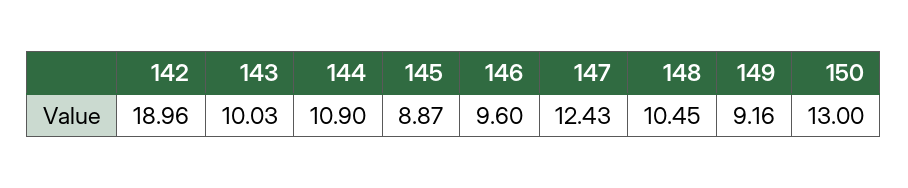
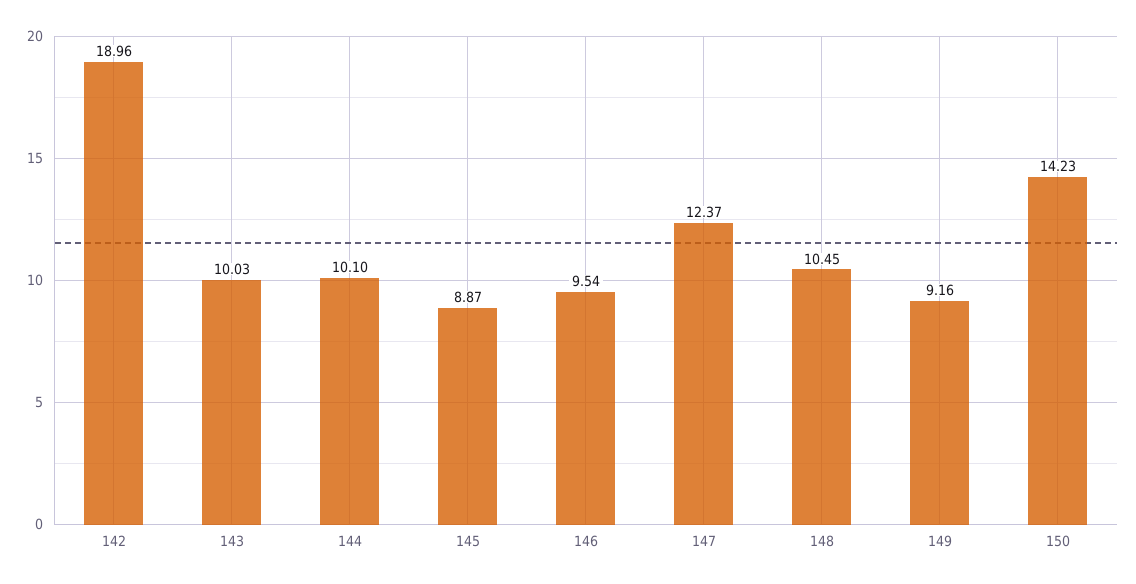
144: 10.9 -> 10.1
146: 9.6 -> 9.54
147: 12.43 -> 12.37
150: 13 -> 14.23

